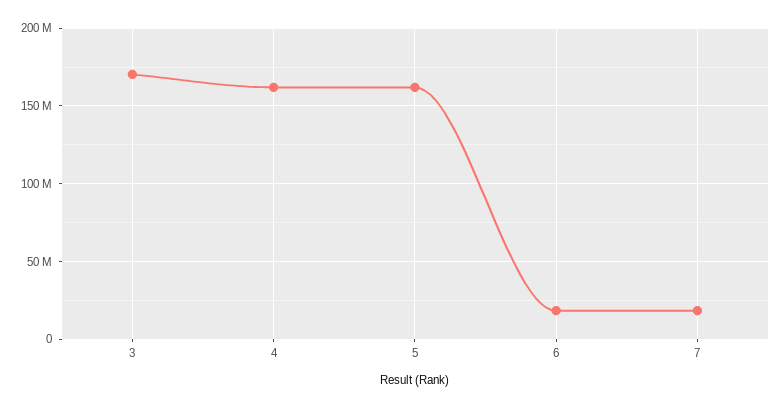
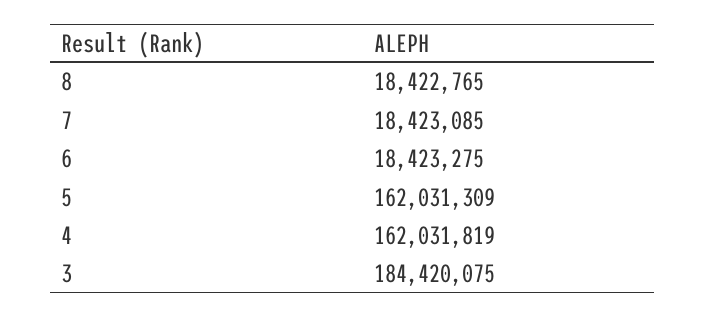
3: 170000000 -> 184420075
8: none -> 18422765

